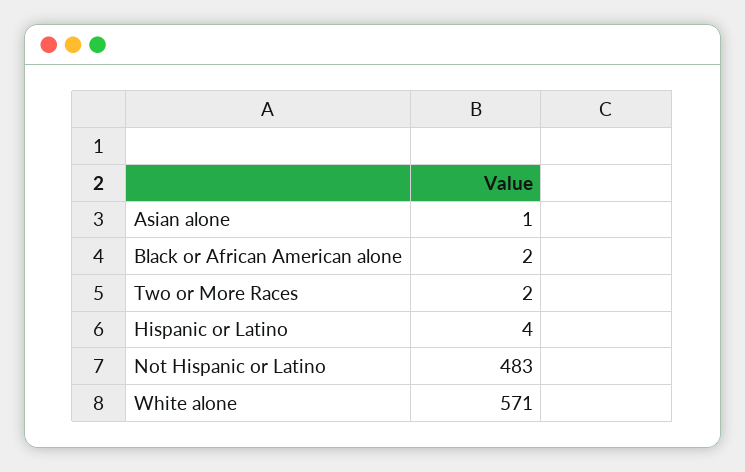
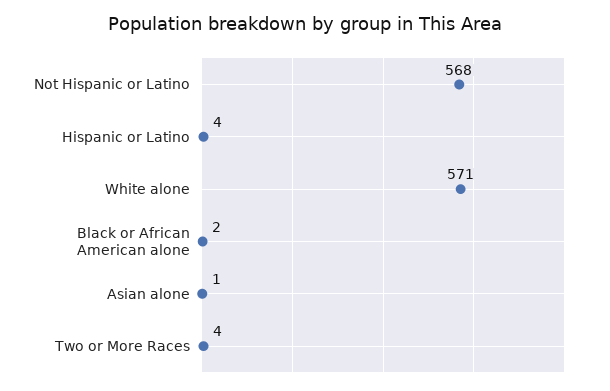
Two or More Races: 2 -> 4
Not Hispanic or Latino: 483 -> 568

